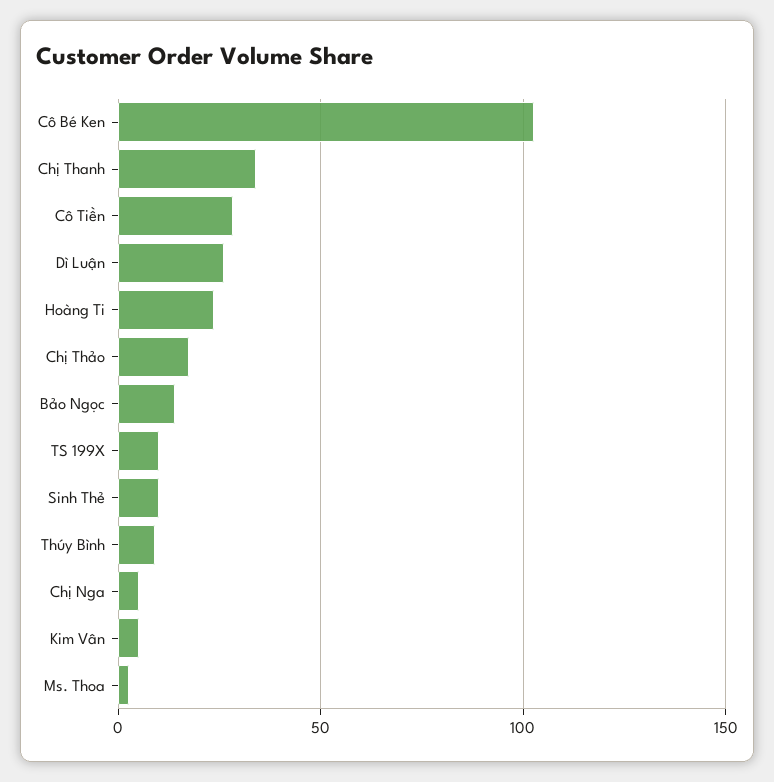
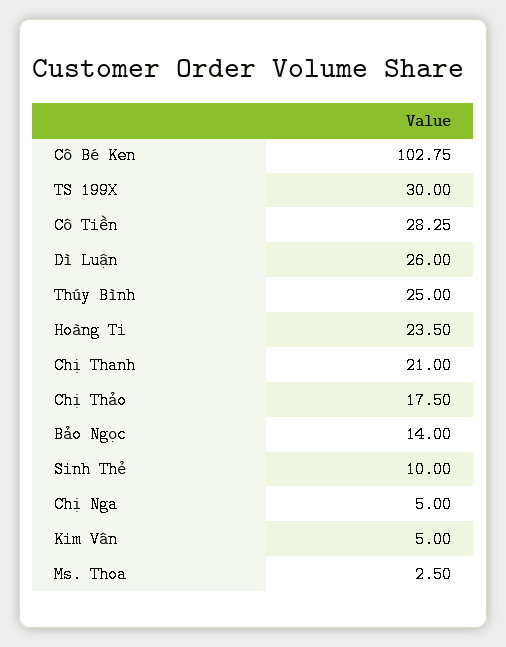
Chị Thanh: 35 -> 21
TS 199X: 10 -> 30
Thúy Bình: 10 -> 25

